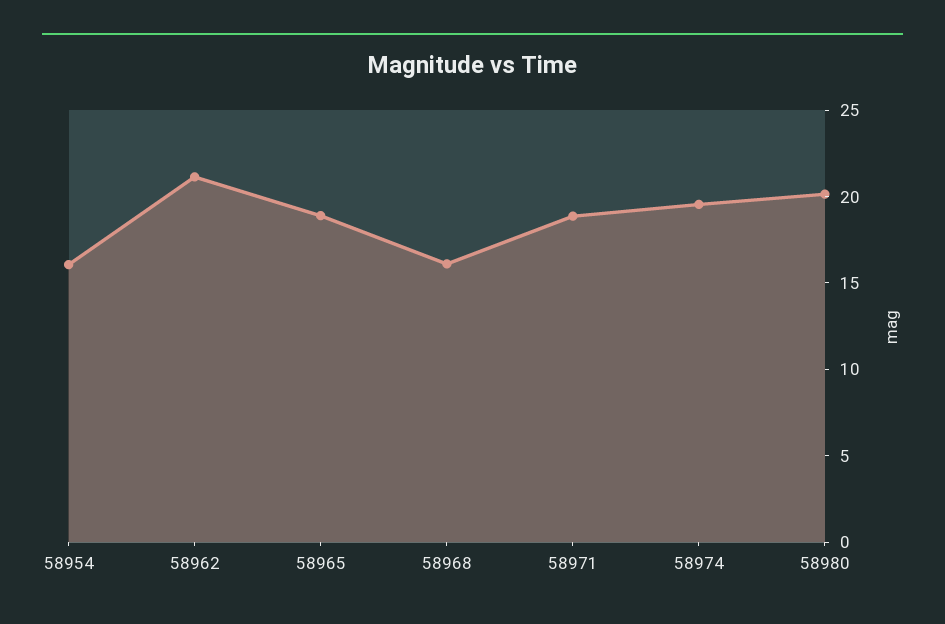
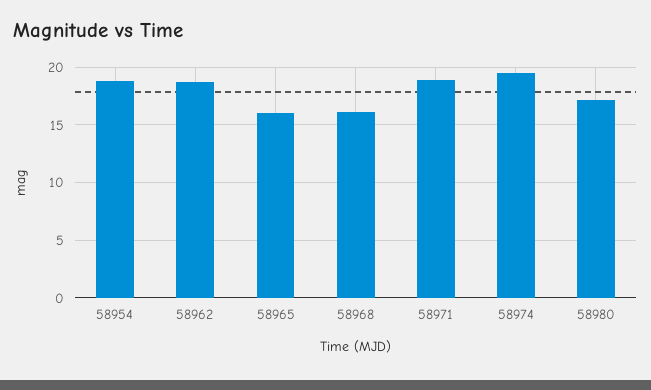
58954: 16 -> 19
58962: 21 -> 19
58965: 19 -> 16
58980: 20 -> 17

